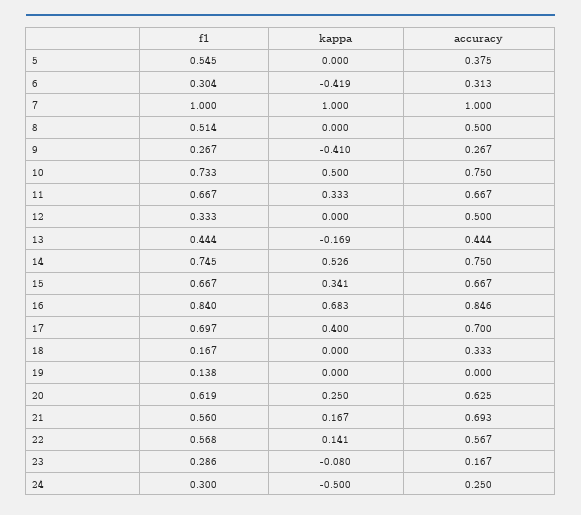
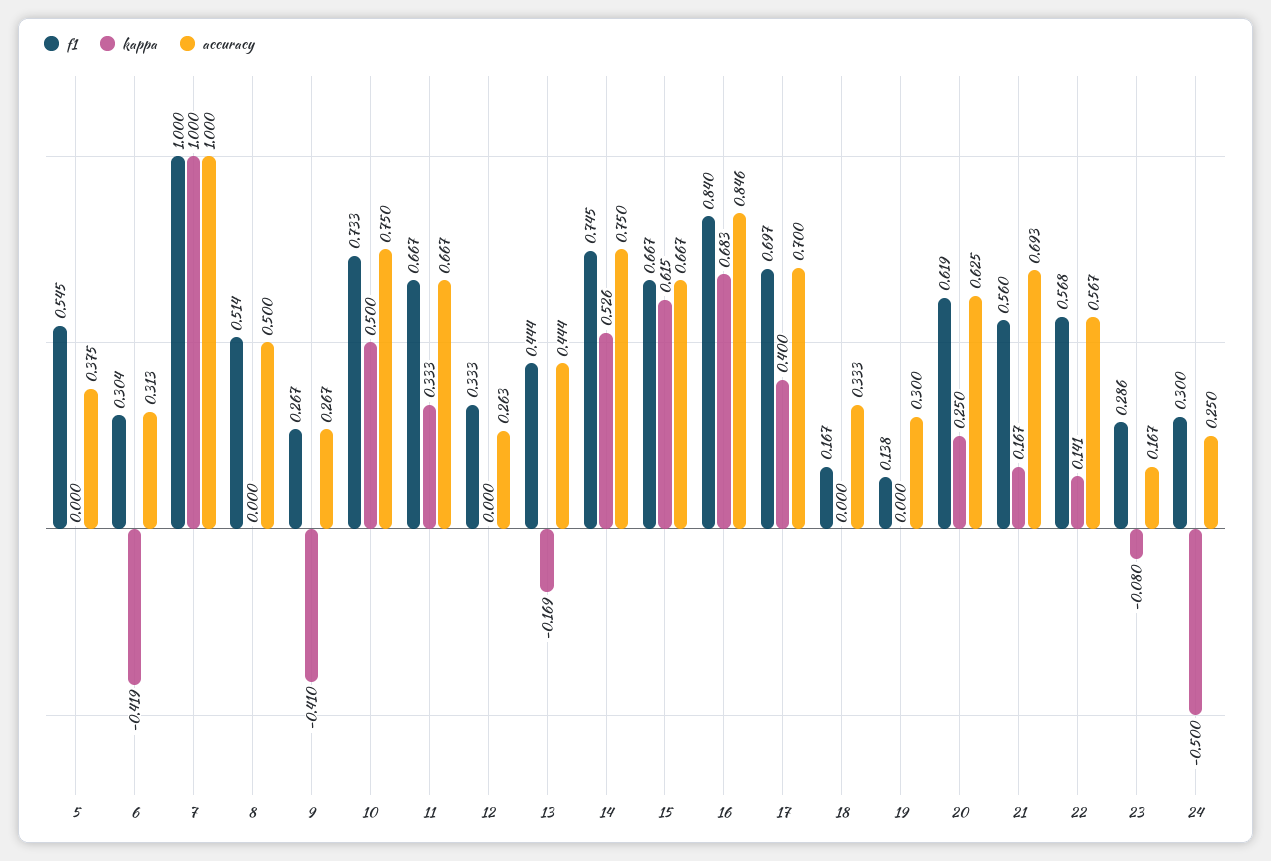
accuracy, 12: 0.5 -> 0.263
kappa, 15: 0.341 -> 0.615
accuracy, 19: 0 -> 0.3

